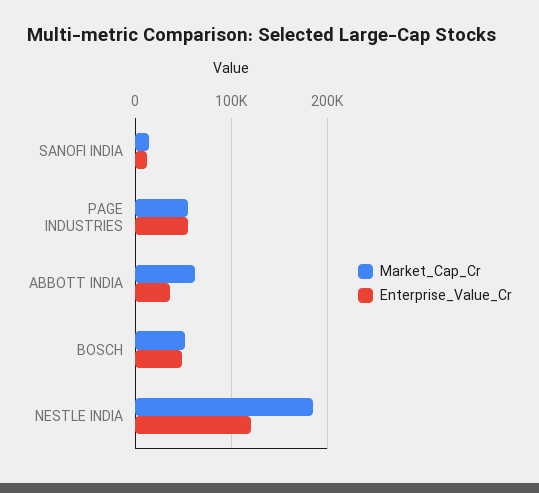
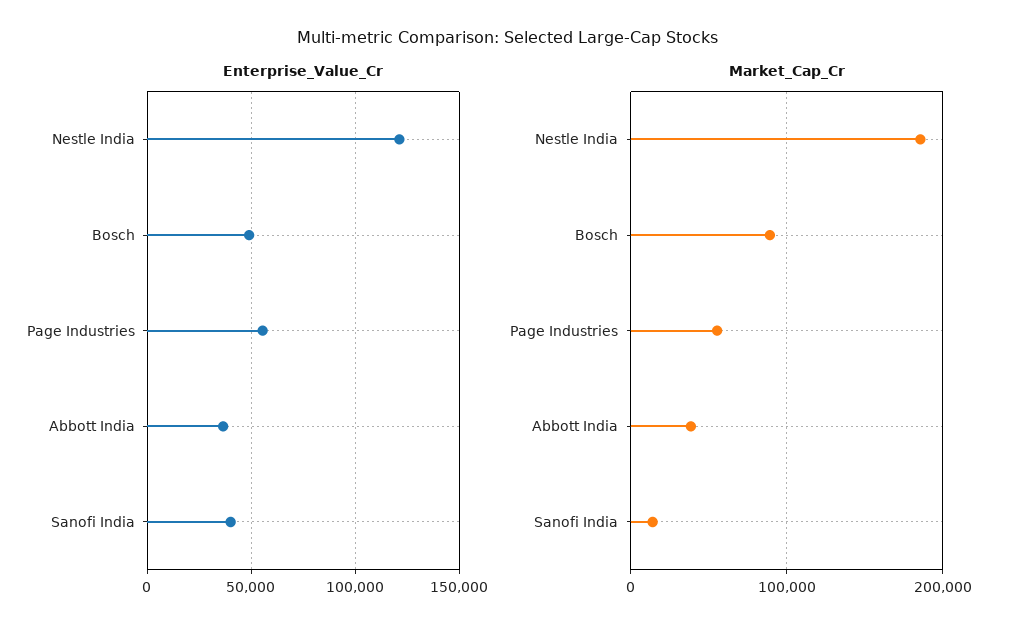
Enterprise_Value_Cr, SANOFI INDIA: 10000 -> 40000
Market_Cap_Cr, ABBOTT INDIA: 60000 -> 40000
Market_Cap_Cr, BOSCH: 50000 -> 90000

